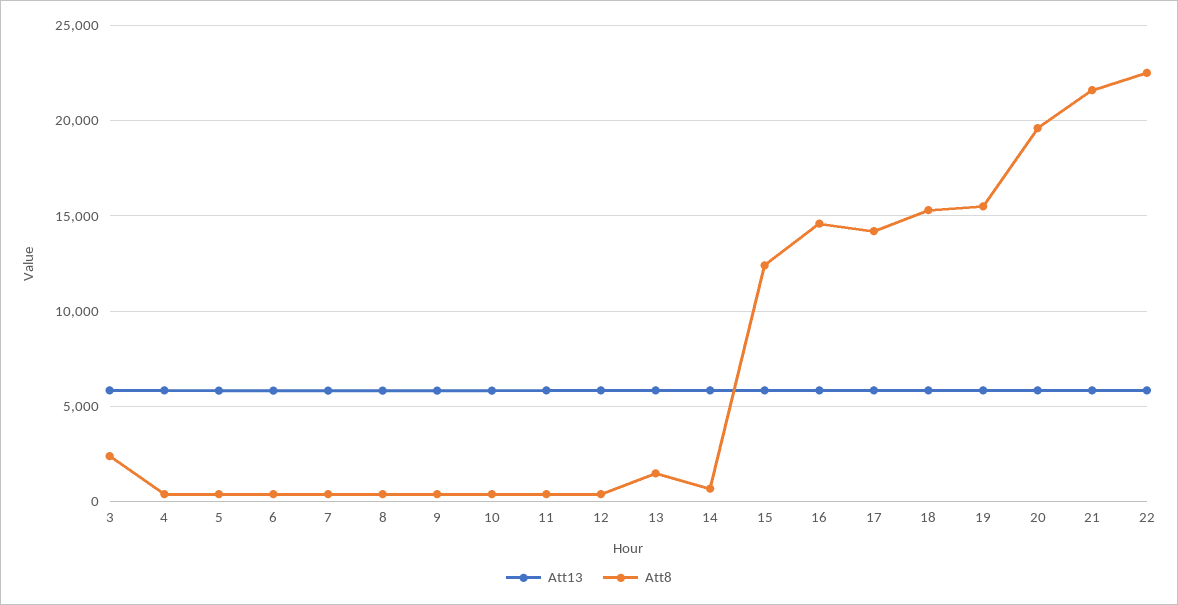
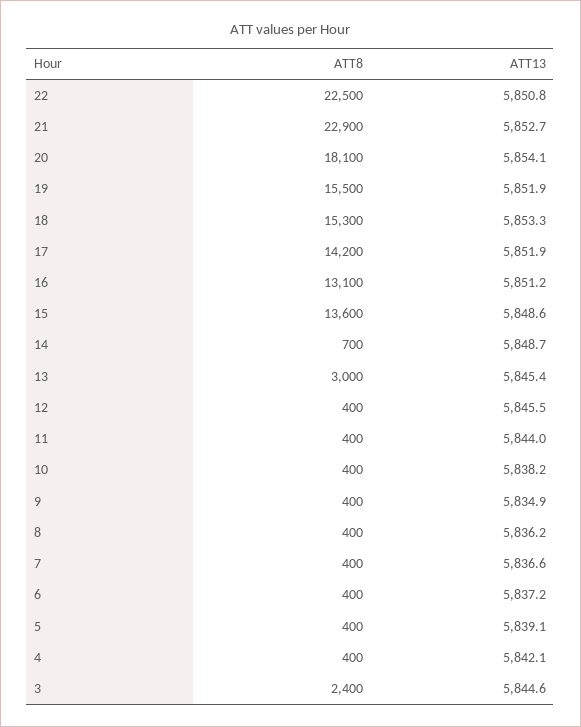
Att8, 13: 1500 -> 3000
Att8, 15: 12500 -> 13600
Att8, 16: 14500 -> 13100
Att8, 20: 19500 -> 18100
Att8, 21: 21500 -> 22900

